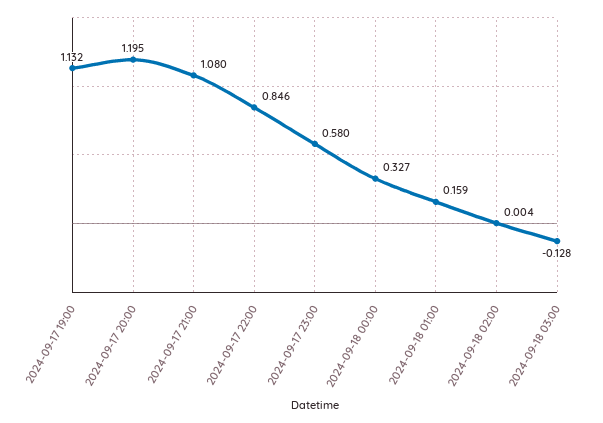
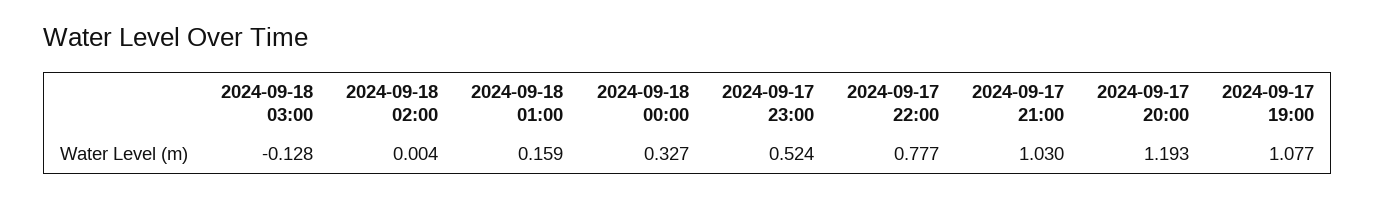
2024-09-17 19:00: 1.132 -> 1.077
2024-09-17 20:00: 1.195 -> 1.193
2024-09-17 21:00: 1.08 -> 1.03
2024-09-17 22:00: 0.846 -> 0.777
2024-09-17 23:00: 0.58 -> 0.524

